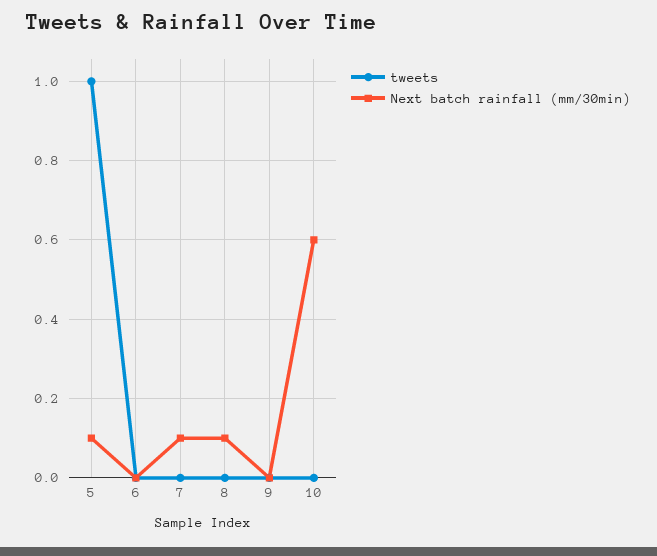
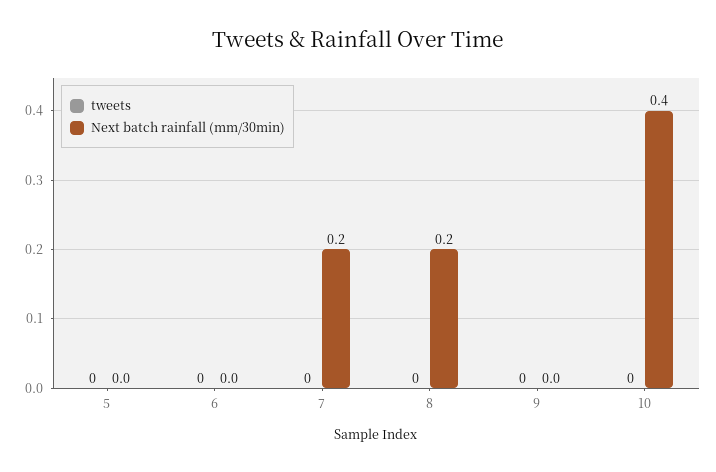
tweets, 5: 1 -> 0
Next batch rainfall (mm/30min), 5: 0.1 -> 0
Next batch rainfall (mm/30min), 7: 0.1 -> 0.2
Next batch rainfall (mm/30min), 8: 0.1 -> 0.2
Next batch rainfall (mm/30min), 10: 0.6 -> 0.4

